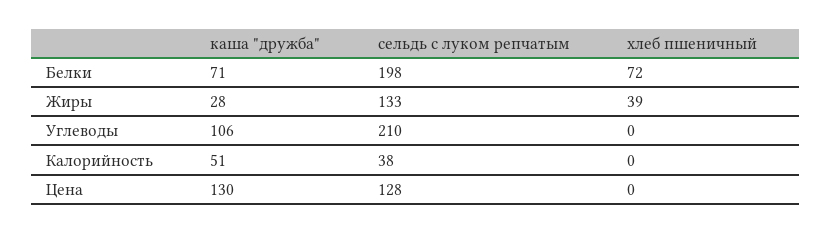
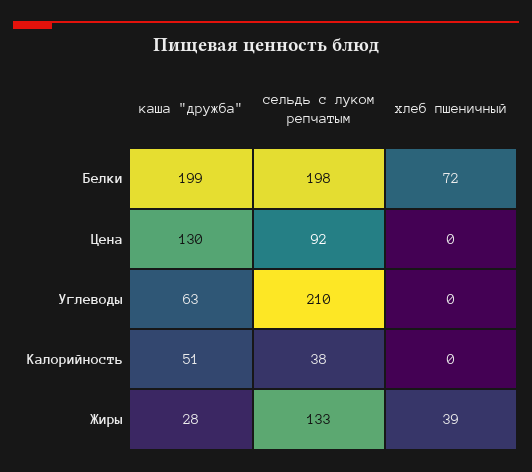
каша "дружба", Белки: 71 -> 199
каша "дружба", Углеводы: 106 -> 63
сельдь с луком репчатым, Цена: 128 -> 92

